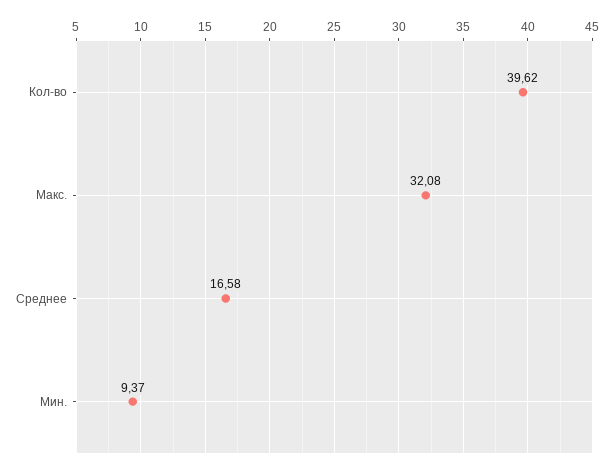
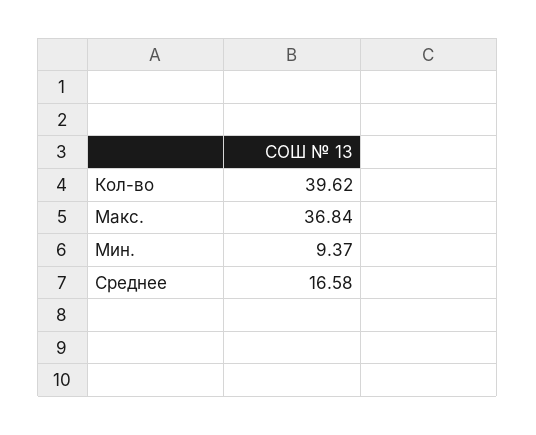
Макс.: 32.08 -> 36.84

